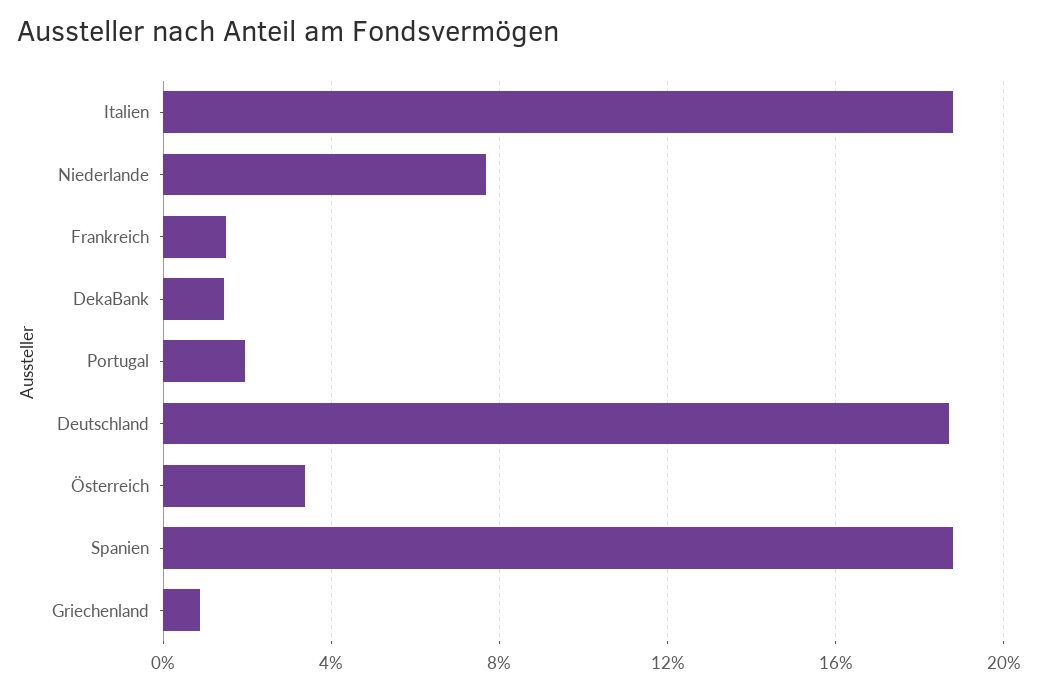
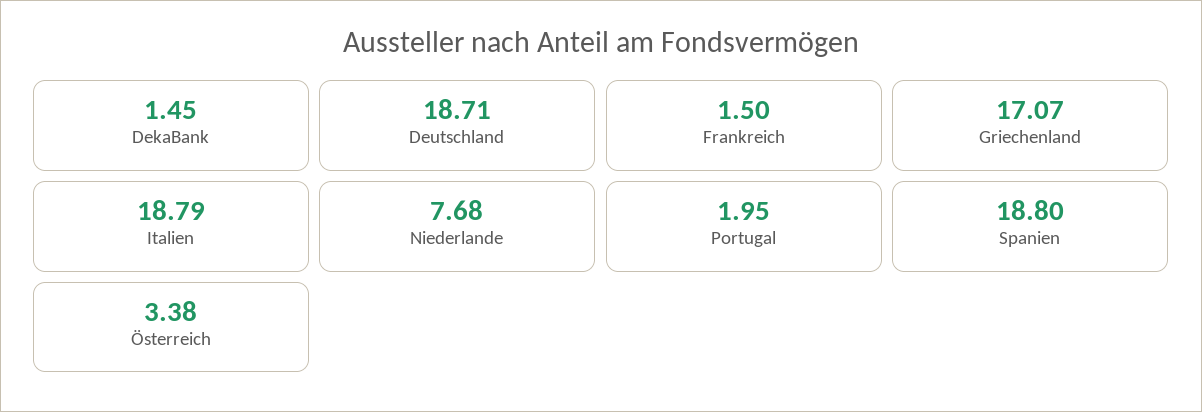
Griechenland: 1 -> 17.07

